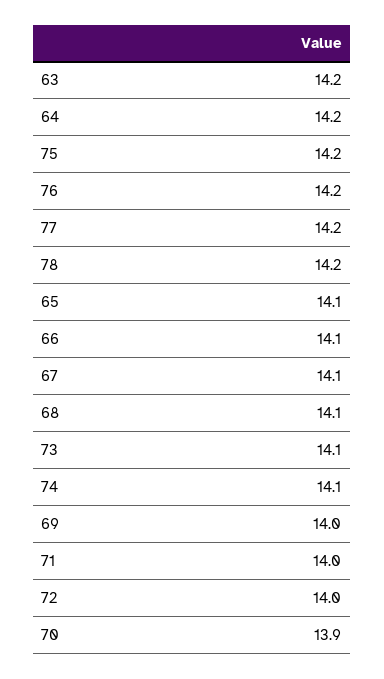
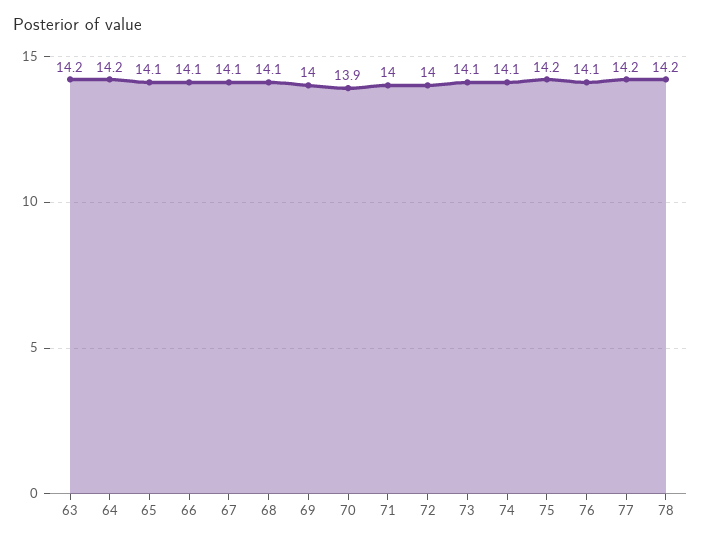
76: 14.2 -> 14.1

